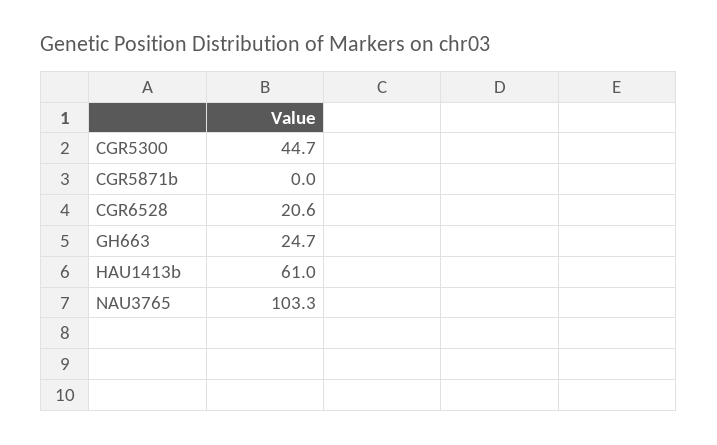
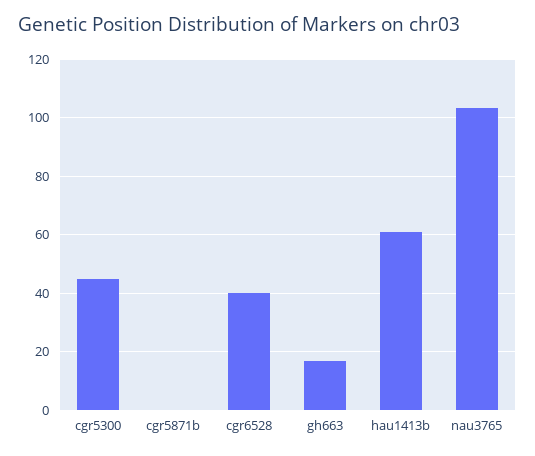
CGR6528: 20.6 -> 40
GH663: 24.7 -> 17.5

